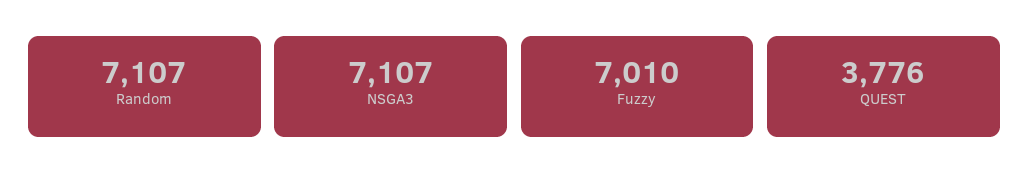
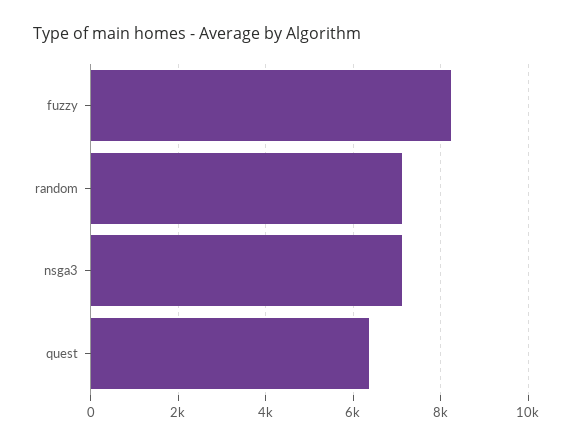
Fuzzy: 7010 -> 8200
QUEST: 3776 -> 6400

